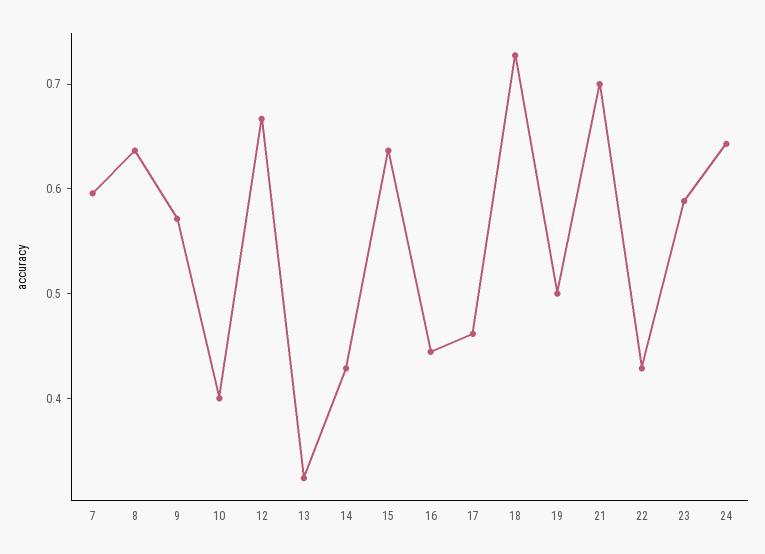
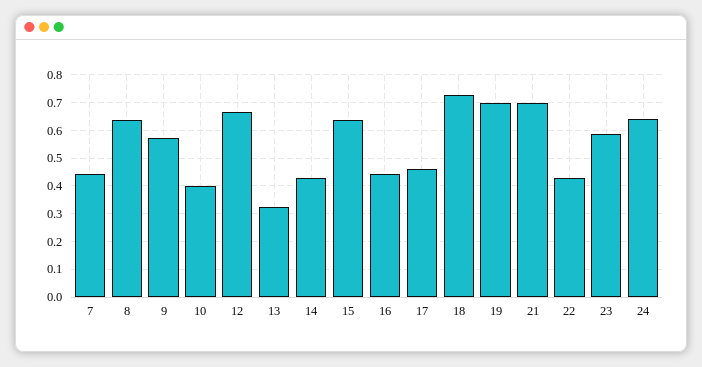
7: 0.6 -> 0.45
19: 0.5 -> 0.7

